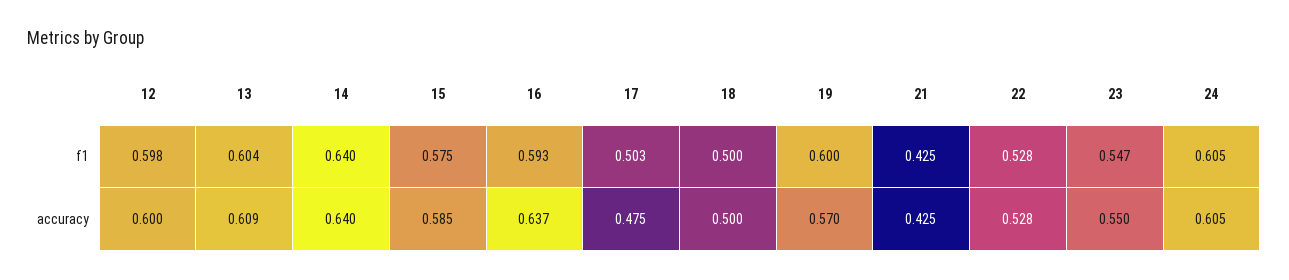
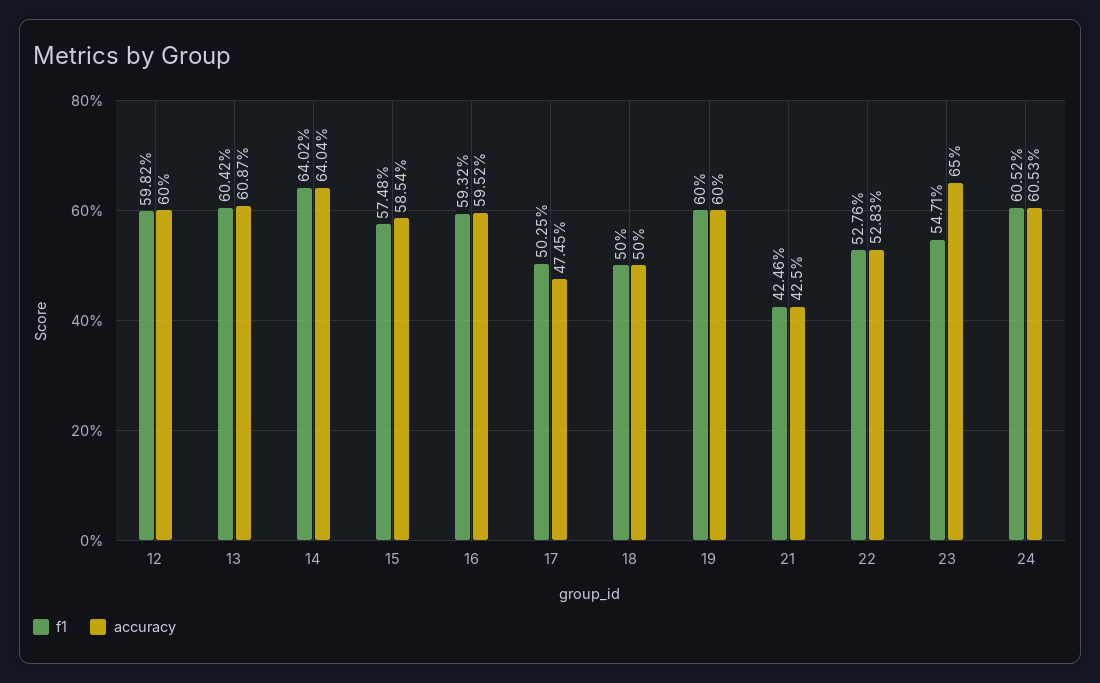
accuracy, 16: 0.637 -> 0.5952
accuracy, 19: 0.57 -> 0.6
accuracy, 23: 0.55 -> 0.65

